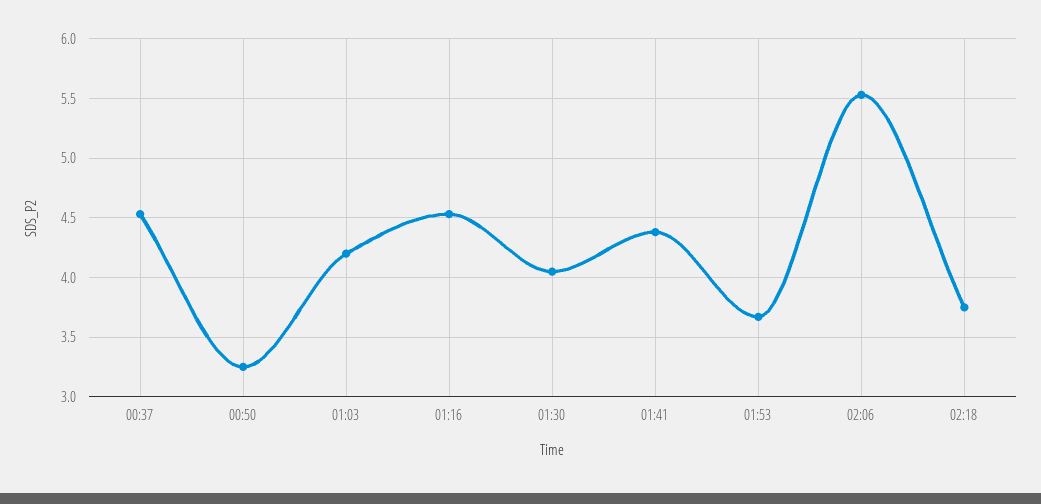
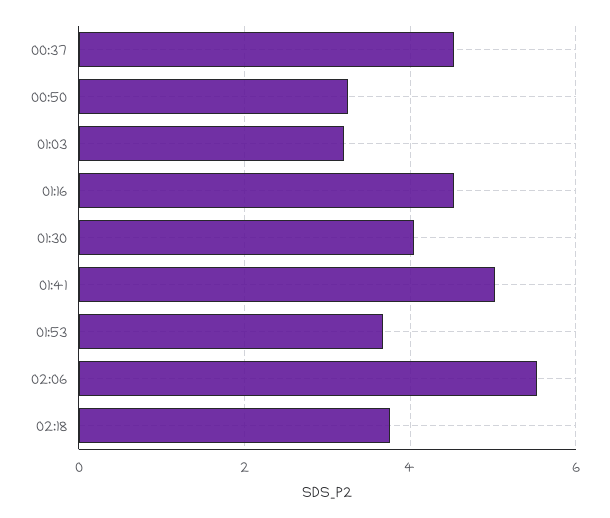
01:03: 4.2 -> 3.2
01:41: 4.4 -> 5

